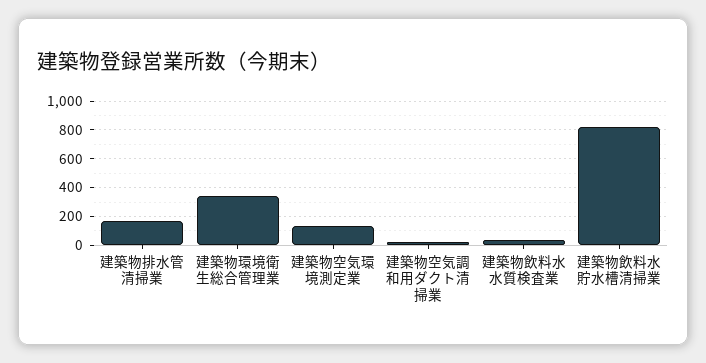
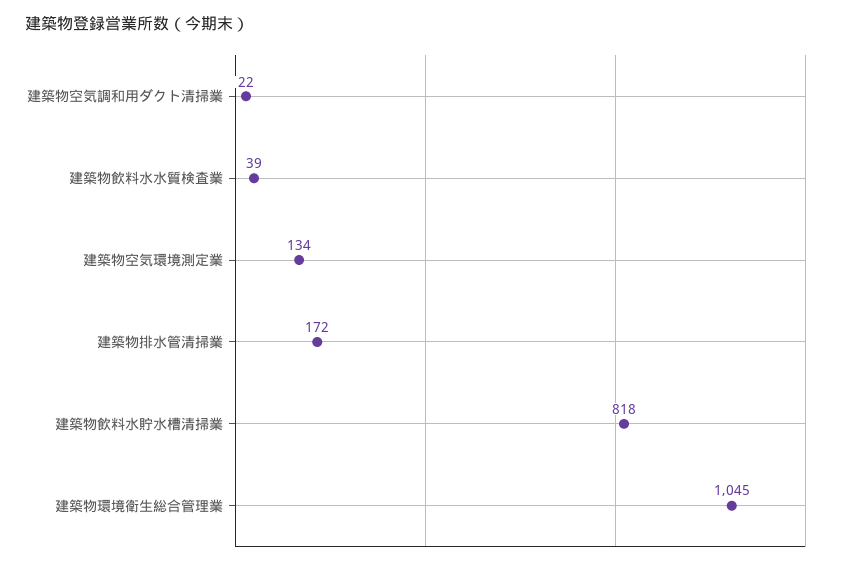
建築物環境衛生総合管理業: 350 -> 1045

